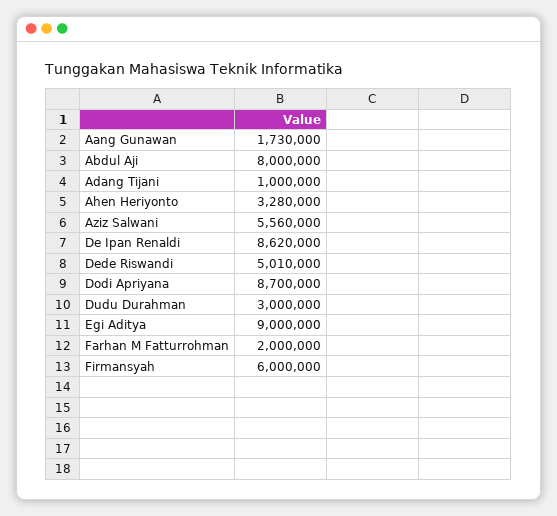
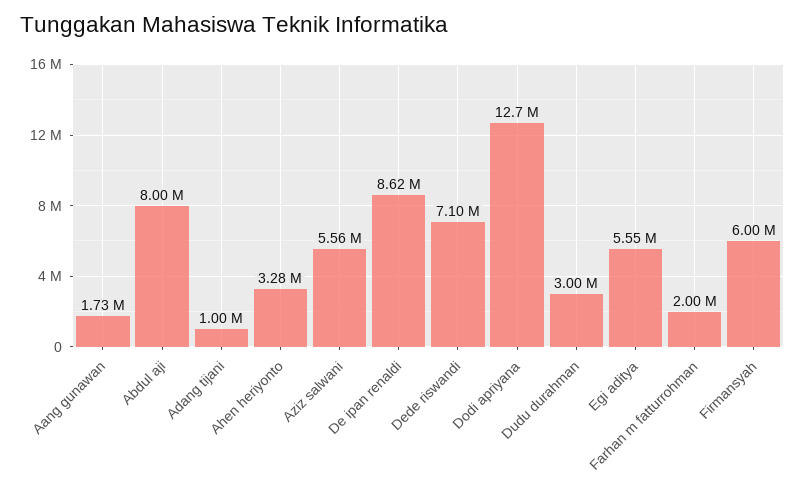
Dede Riswandi: 5010000 -> 7100000
Dodi Apriyana: 8700000 -> 12700000
Egi Aditya: 9000000 -> 5550000

